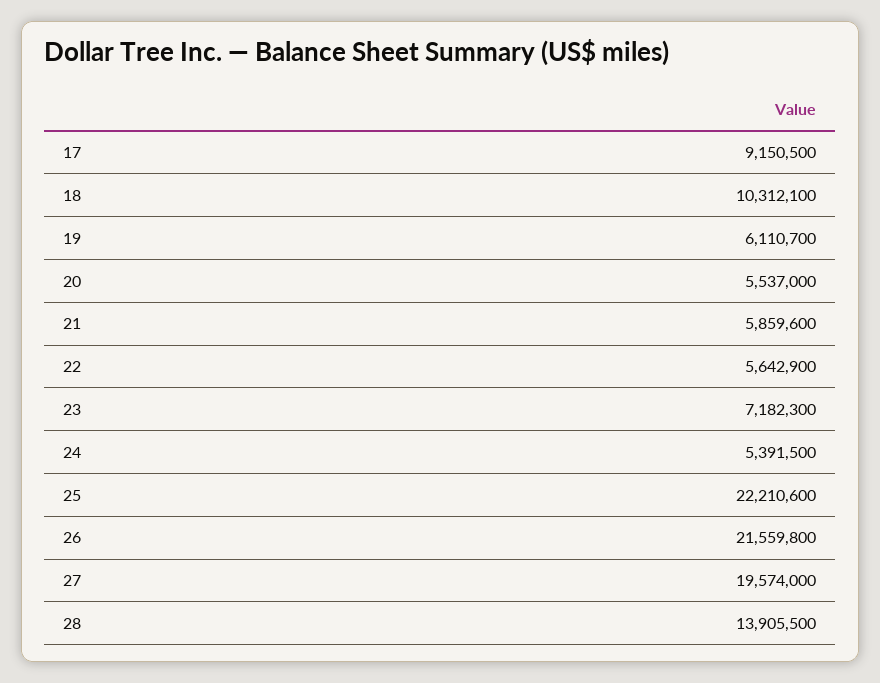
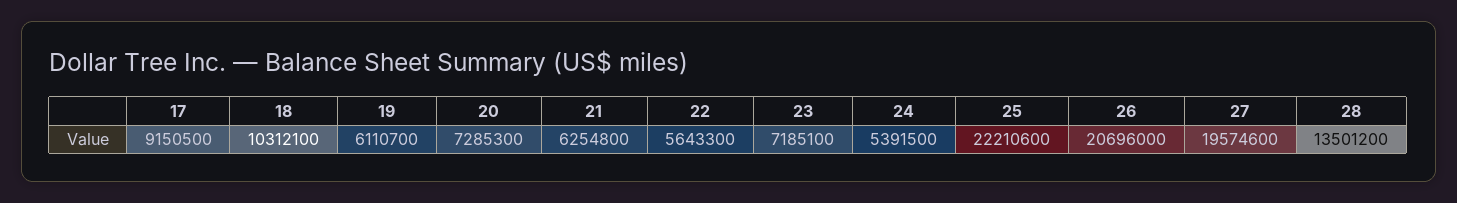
20: 5537000 -> 7285300
21: 5859600 -> 6254800
22: 5642900 -> 5643300
23: 7182300 -> 7185100
26: 21559800 -> 20696000
27: 19574000 -> 19574600
28: 13905500 -> 13501200

